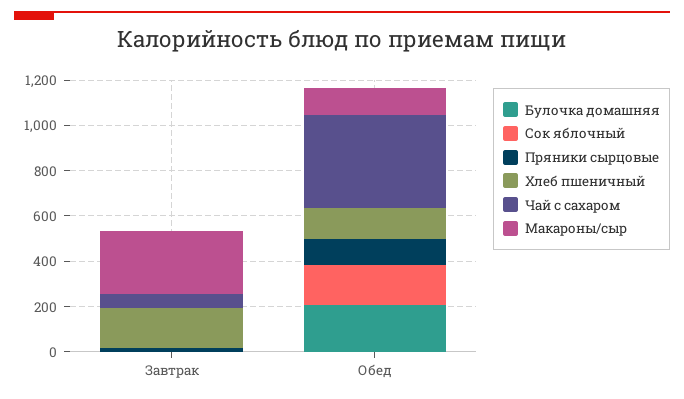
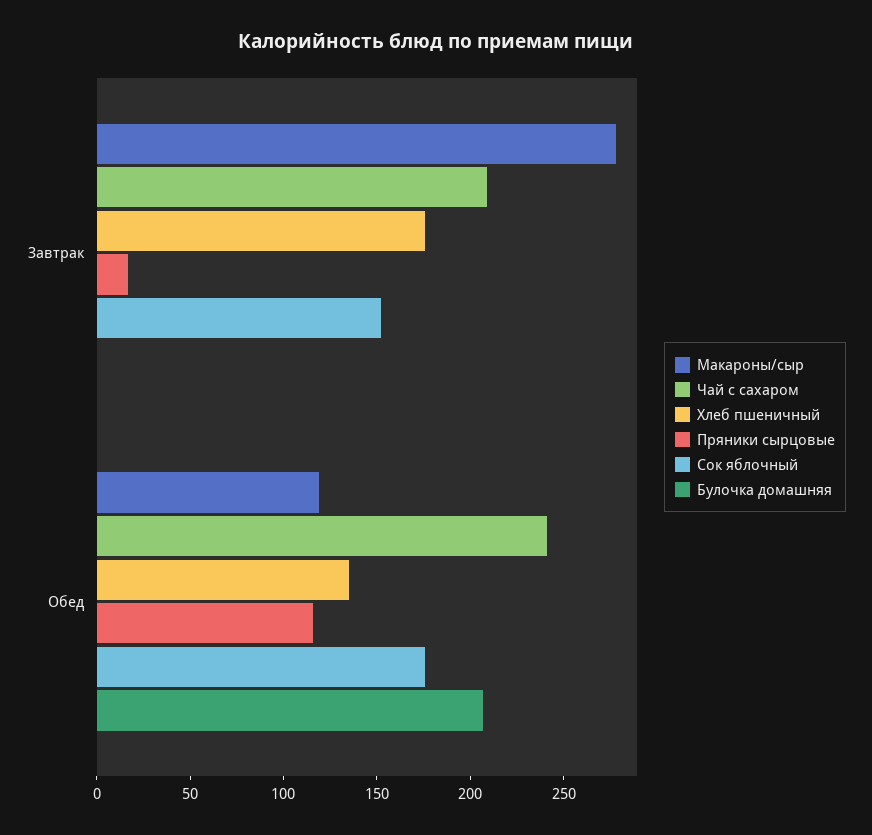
Сок яблочный, Завтрак: 0 -> 150
Чай с сахаром, Завтрак: 50 -> 210
Чай с сахаром, Обед: 400 -> 240

